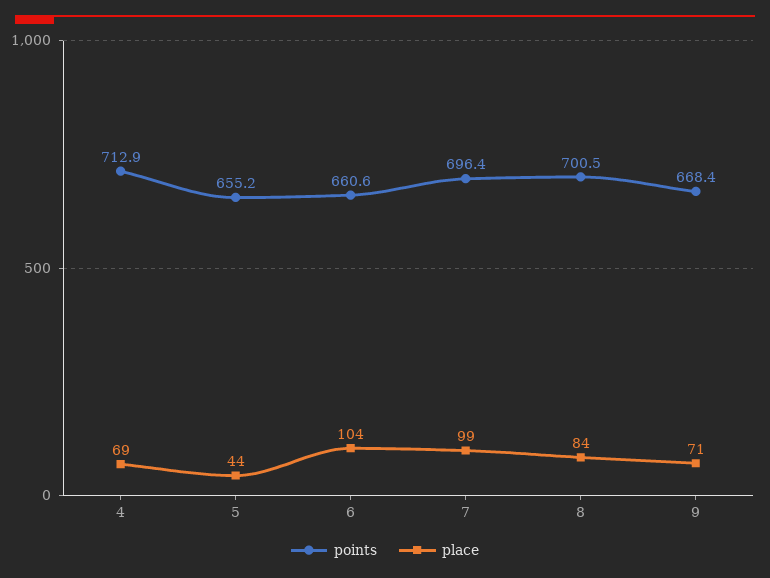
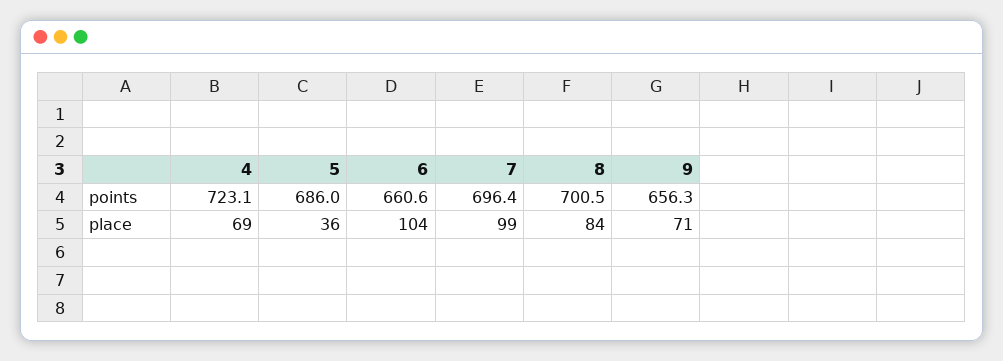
points, 4: 712.9 -> 723.1
points, 5: 655.2 -> 686
place, 5: 44 -> 36
points, 9: 668.4 -> 656.3

